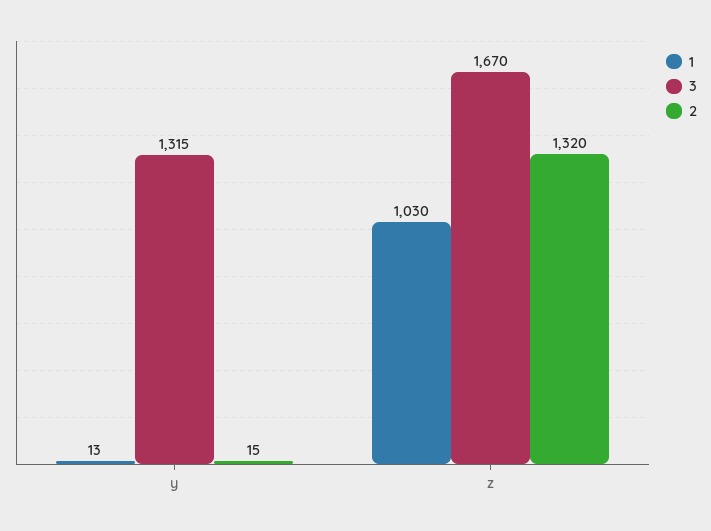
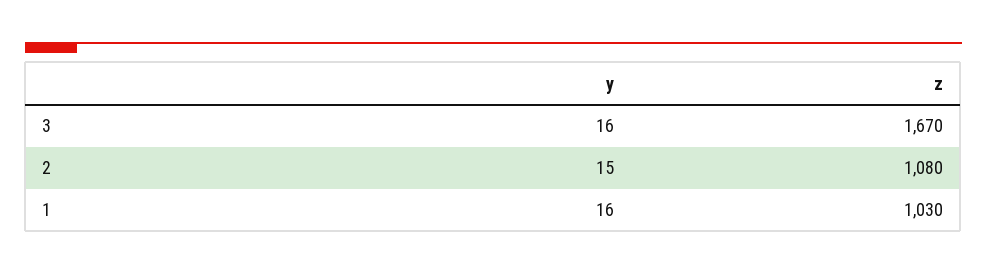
1, y: 13 -> 16
3, y: 1315 -> 16
2, z: 1320 -> 1080

